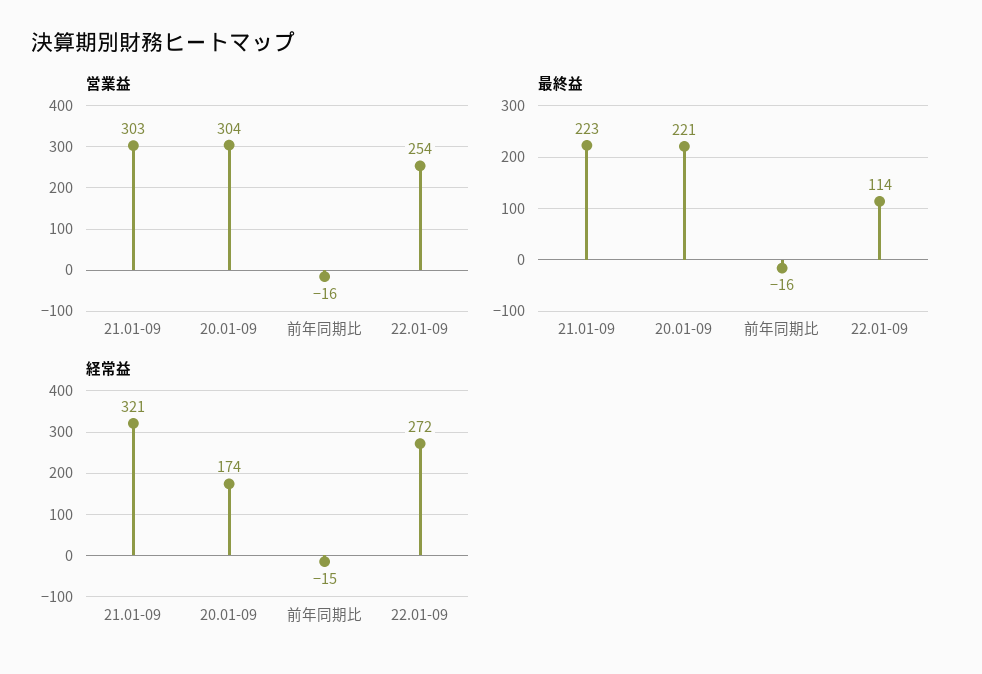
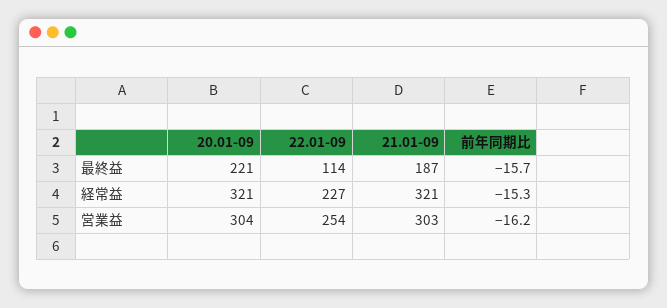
最終益, 21.01-09: 223 -> 187
経常益, 20.01-09: 174 -> 321
経常益, 22.01-09: 272 -> 227

